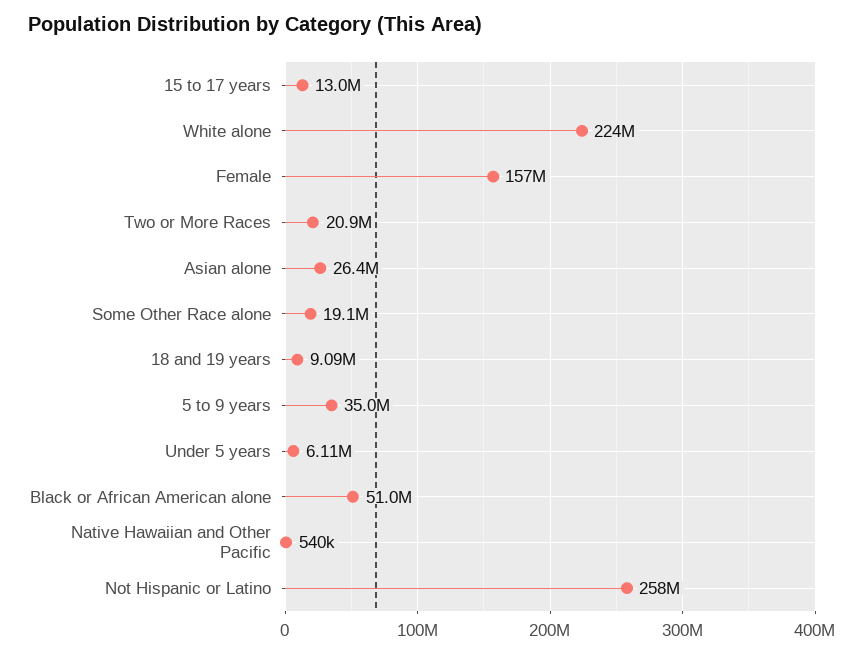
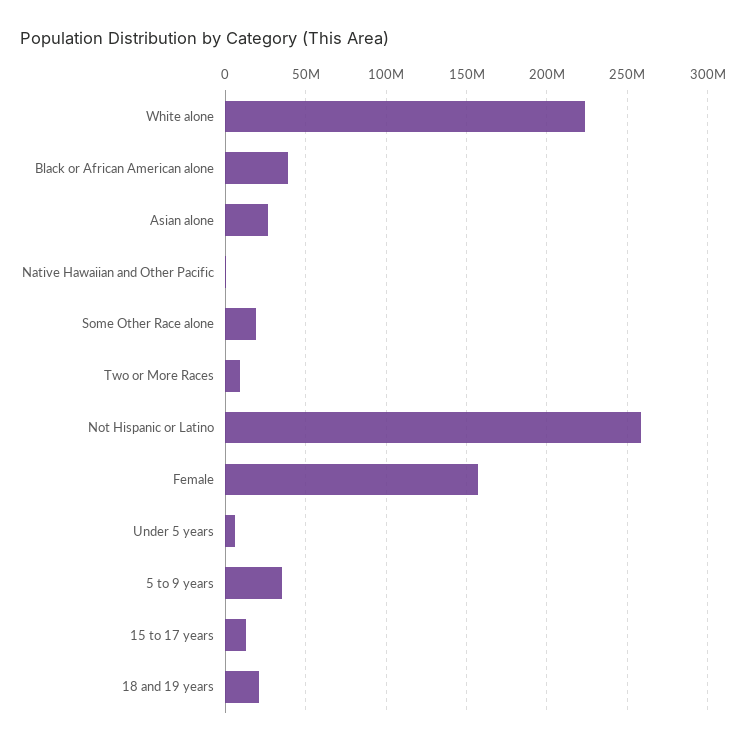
Two or More Races: 20900000 -> 10000000
18 and 19 years: 9090000 -> 20000000
Black or African American alone: 51000000 -> 40000000

